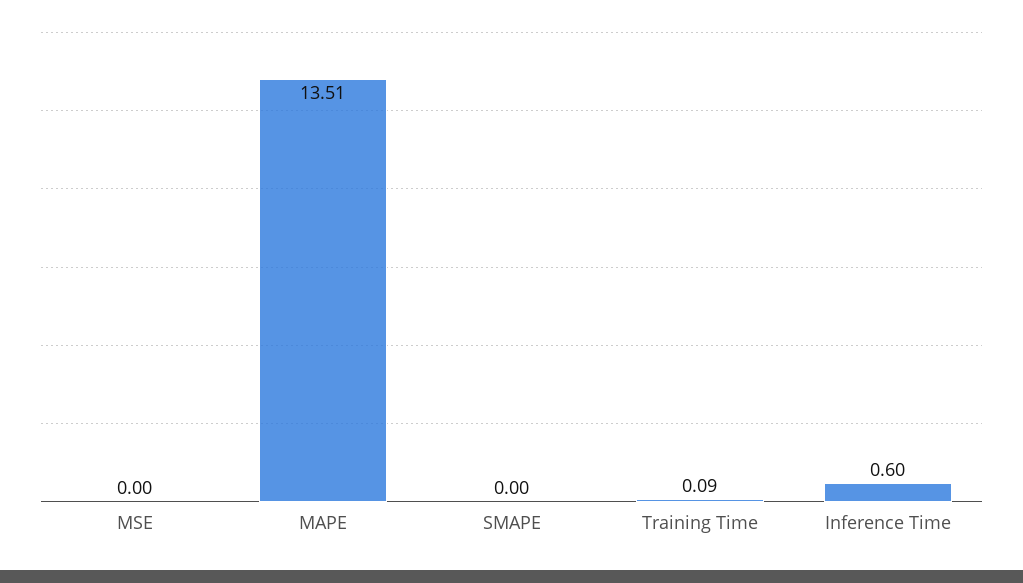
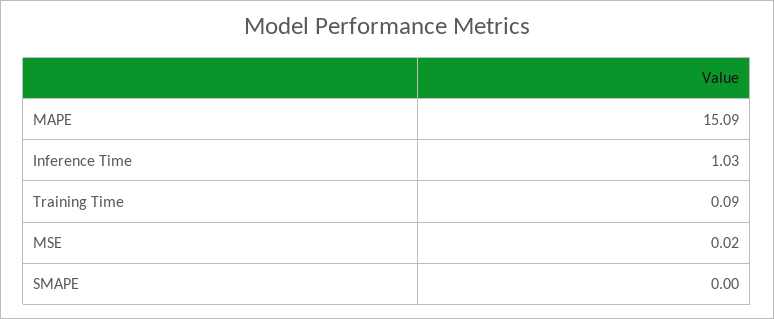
MSE: 0 -> 0.02
MAPE: 13.51 -> 15.09
Inference Time: 0.6 -> 1.03

